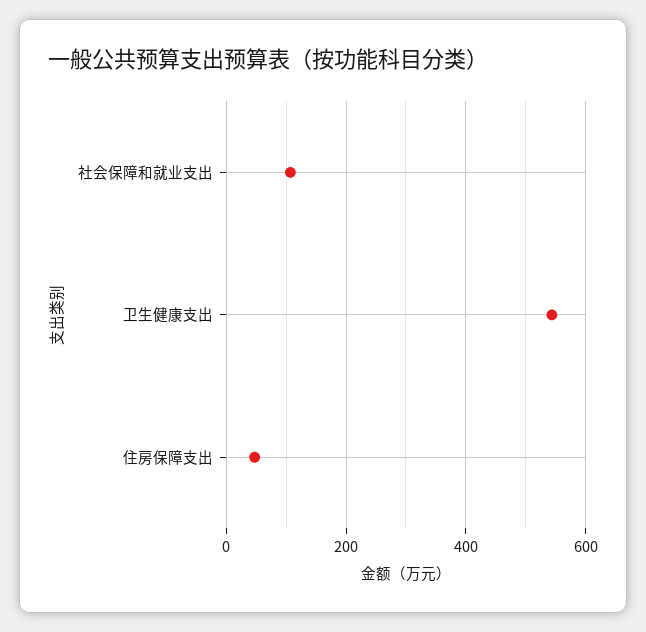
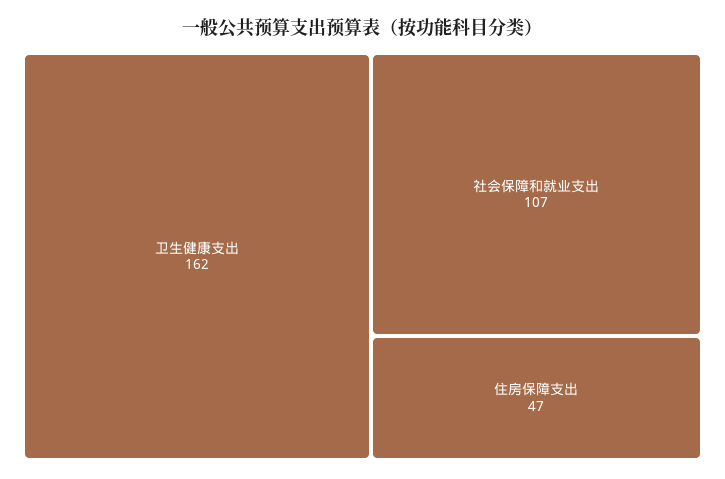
卫生健康支出: 540 -> 162

